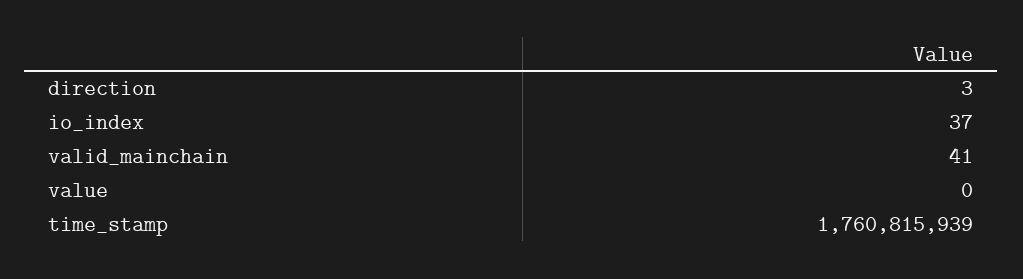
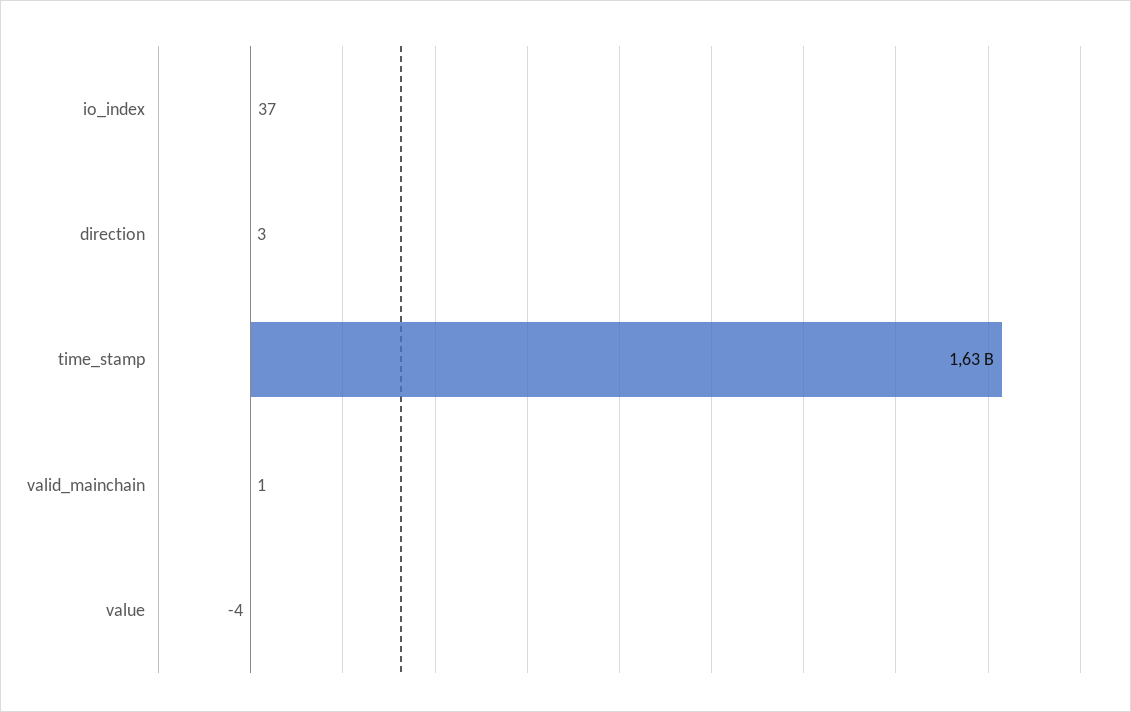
valid_mainchain: 41 -> 1
value: 0 -> -4
time_stamp: 1760815939 -> 1630000000

